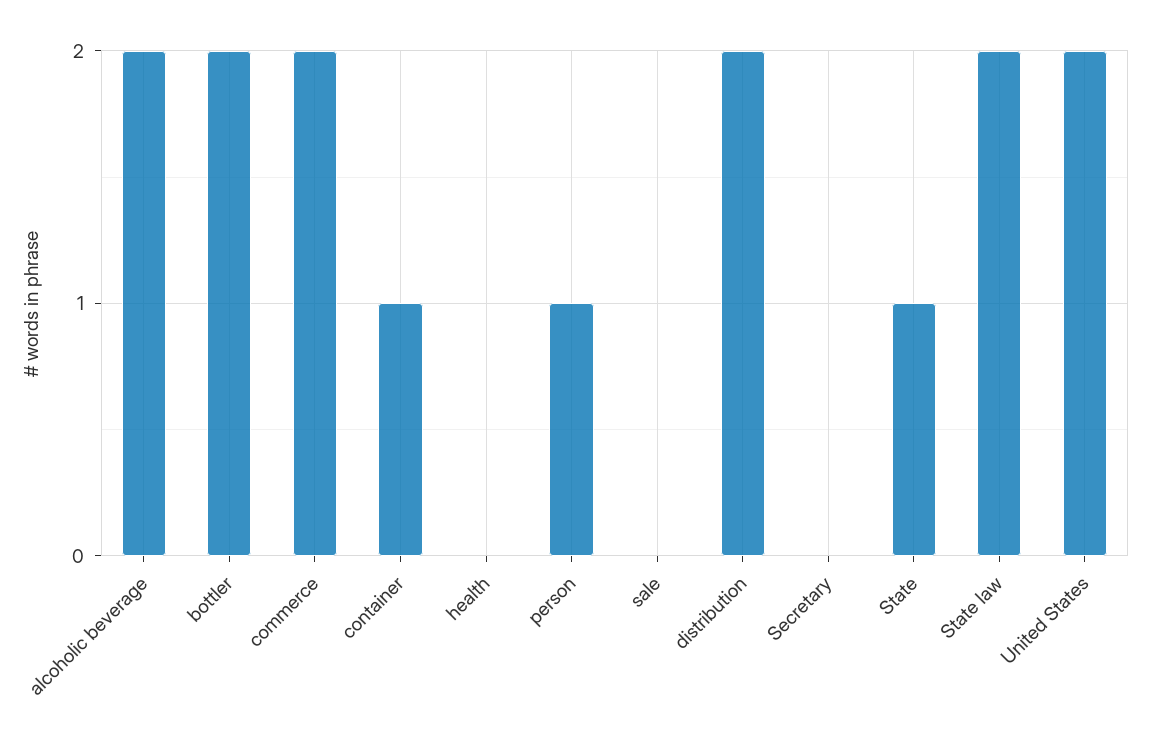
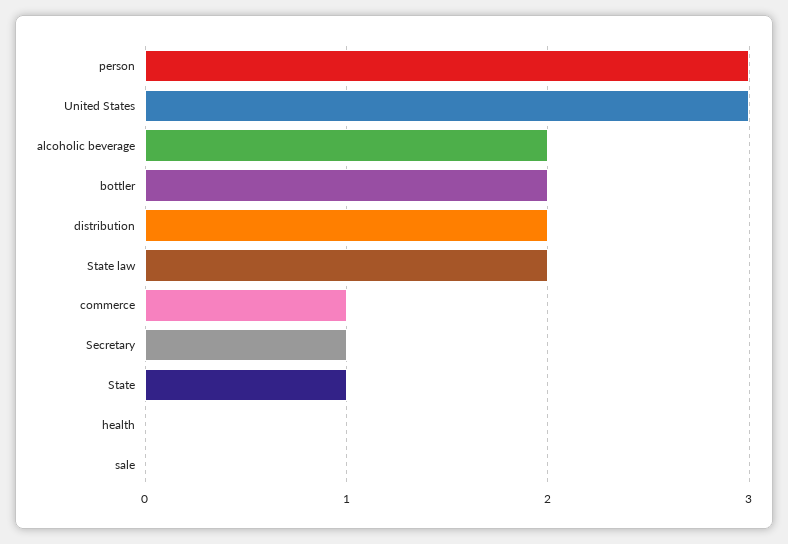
commerce: 2 -> 1
container: 1 -> none
person: 1 -> 3
Secretary: 0 -> 1
United States: 2 -> 3

